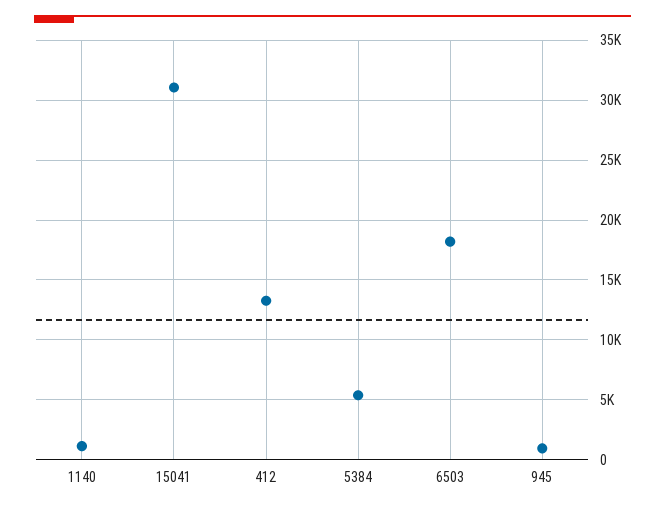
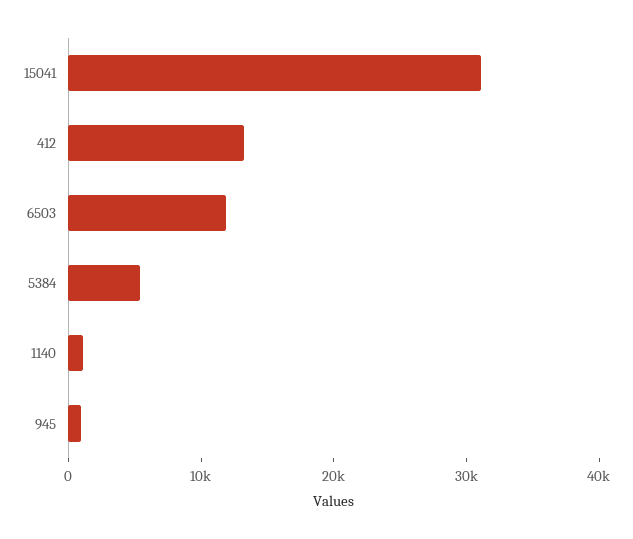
6503: 18000 -> 12000

